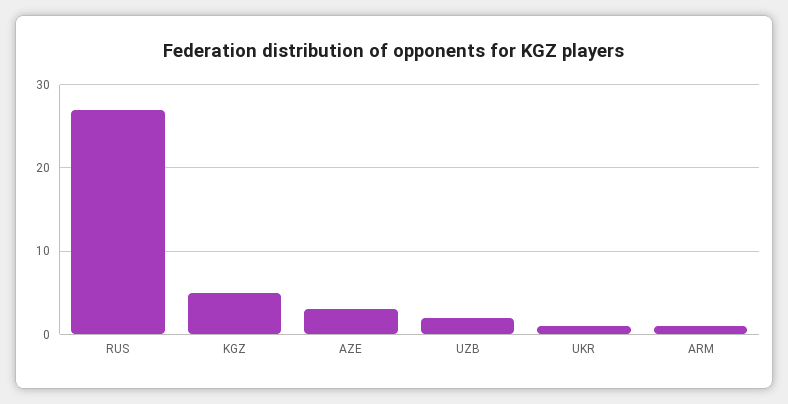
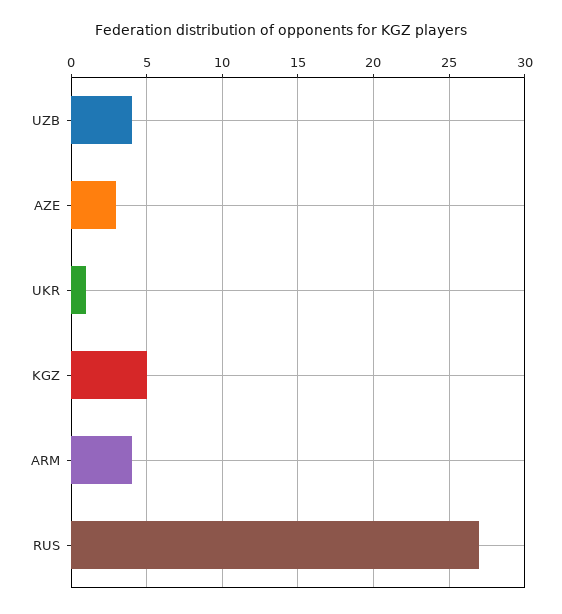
UZB: 2 -> 4
ARM: 1 -> 4

